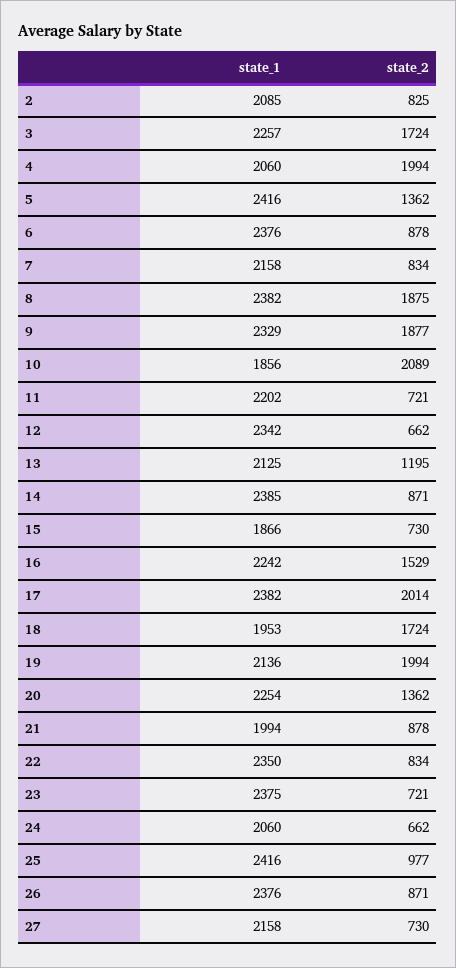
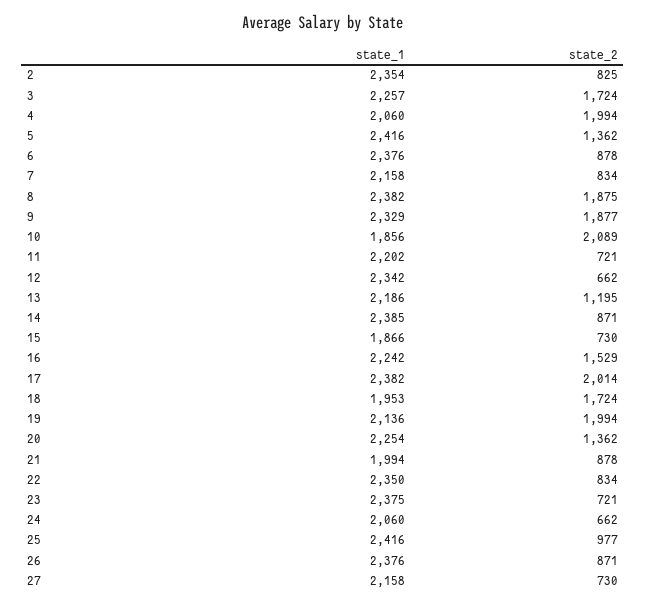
state_1, 2: 2085 -> 2354
state_1, 13: 2125 -> 2186

